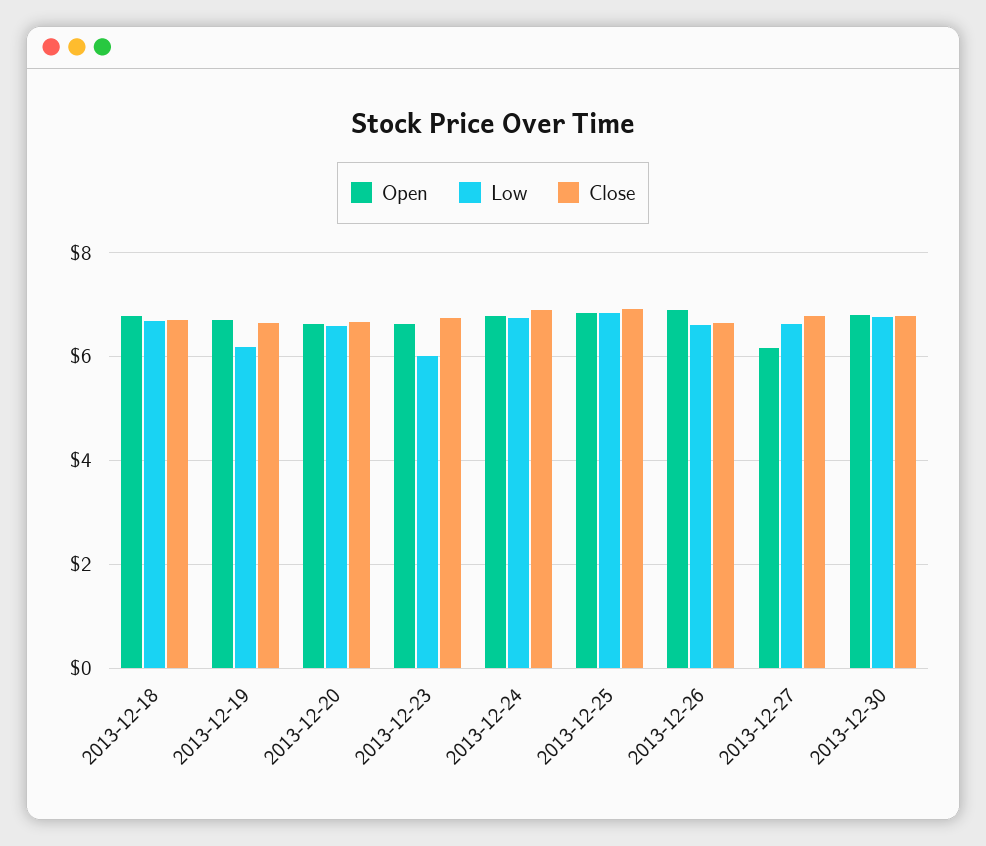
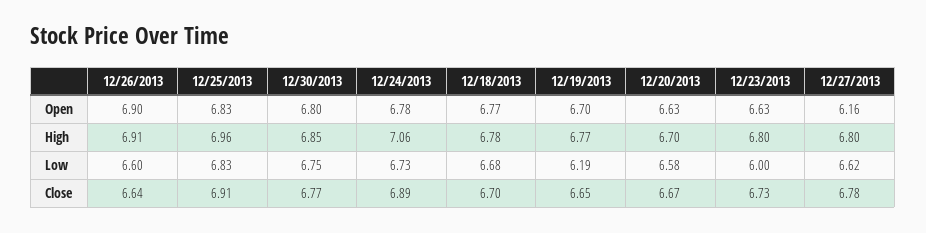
High, 2013-12-26: none -> 6.91
High, 2013-12-25: none -> 6.96
High, 2013-12-30: none -> 6.85
High, 2013-12-24: none -> 7.06
High, 2013-12-18: none -> 6.78
High, 2013-12-19: none -> 6.77
High, 2013-12-20: none -> 6.7
High, 2013-12-23: none -> 6.8
High, 2013-12-27: none -> 6.8

